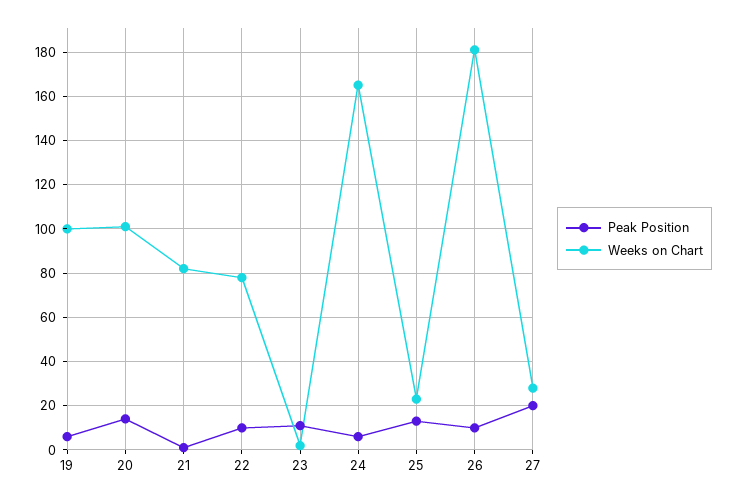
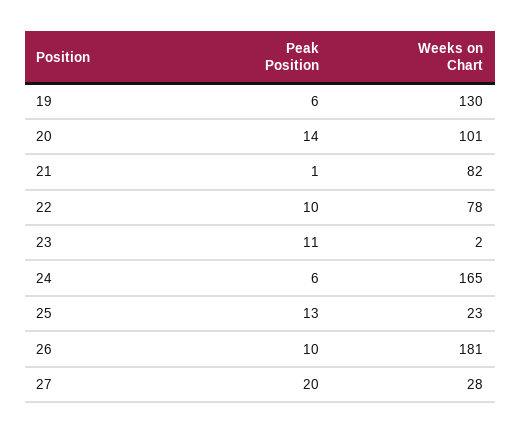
Weeks on Chart, 19: 100 -> 130

